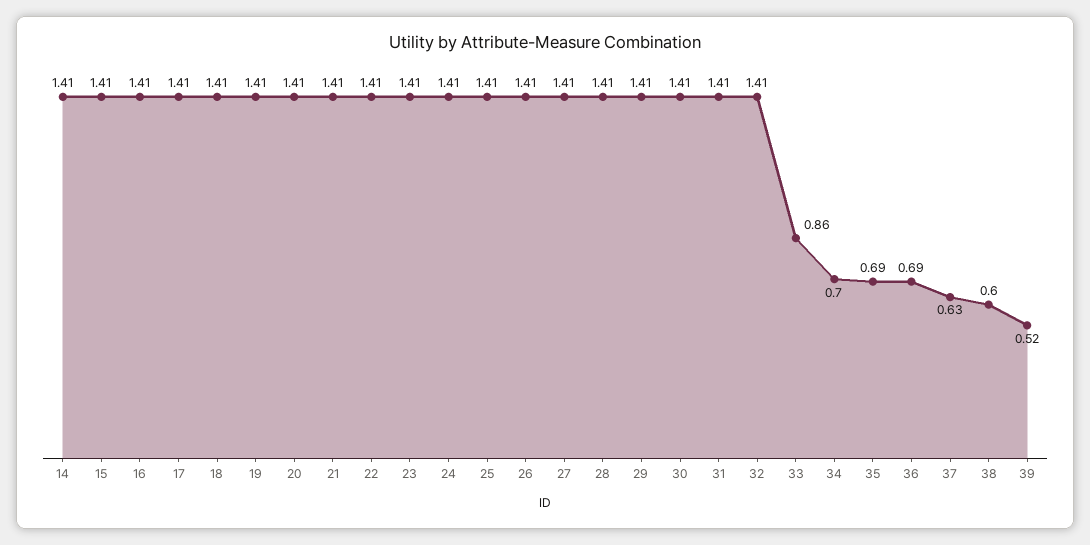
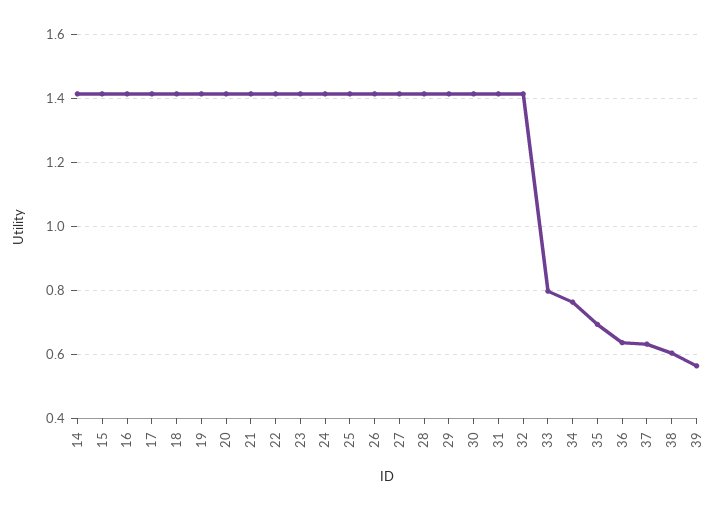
33: 0.86 -> 0.8
34: 0.7 -> 0.76
36: 0.69 -> 0.64
39: 0.52 -> 0.56

